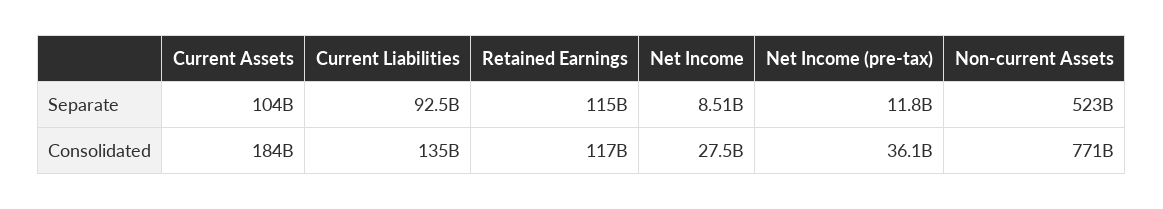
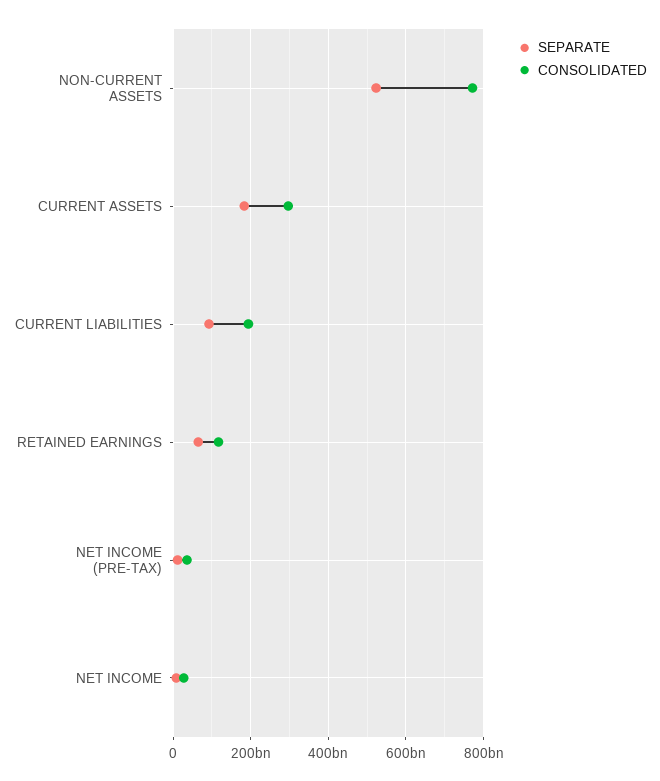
Separate, Current Assets: 104000000000 -> 180000000000
Separate, Retained Earnings: 115000000000 -> 60000000000
Consolidated, Current Assets: 184000000000 -> 300000000000
Consolidated, Current Liabilities: 135000000000 -> 200000000000

